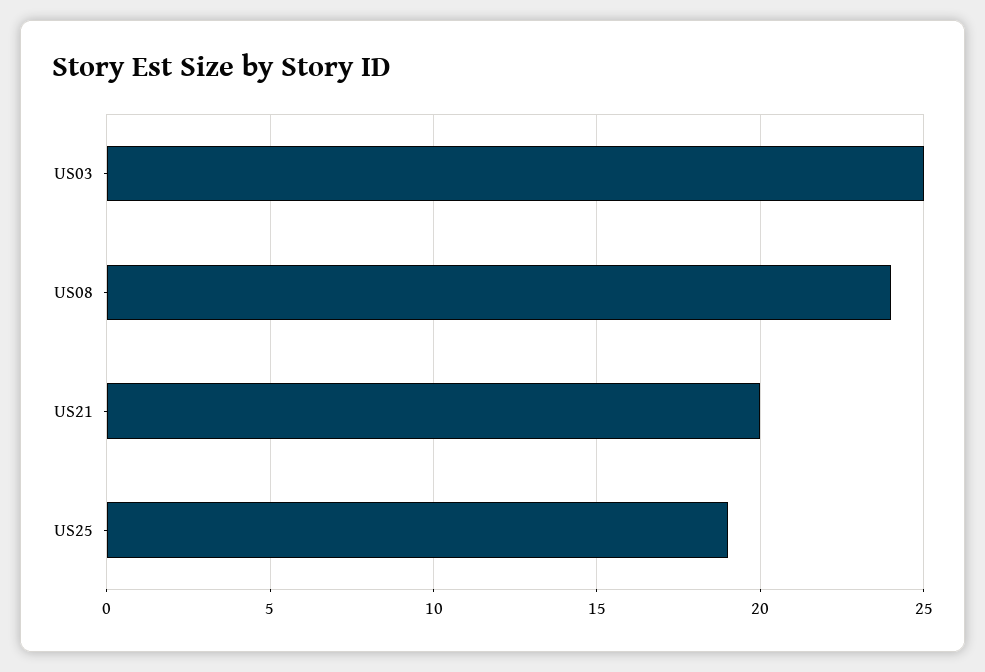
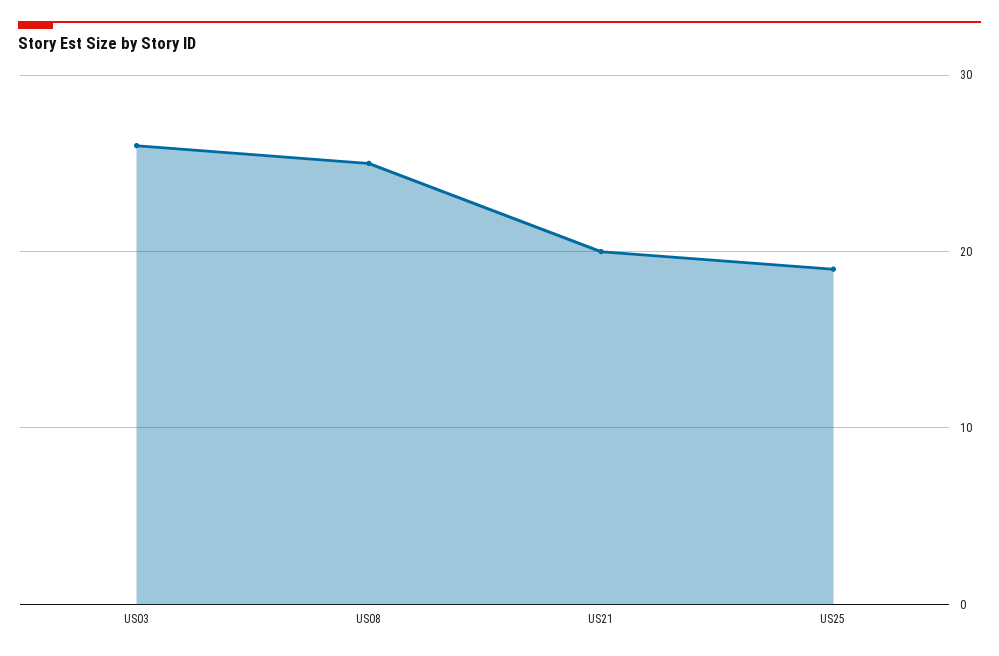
US03: 25 -> 26
US08: 24 -> 25

